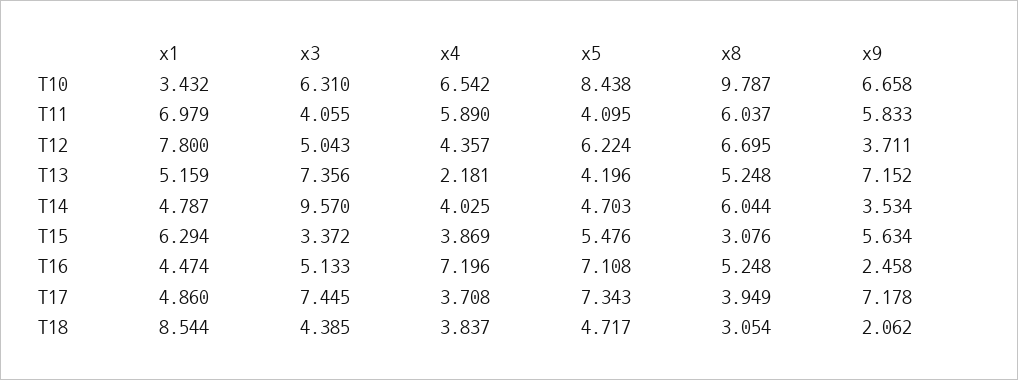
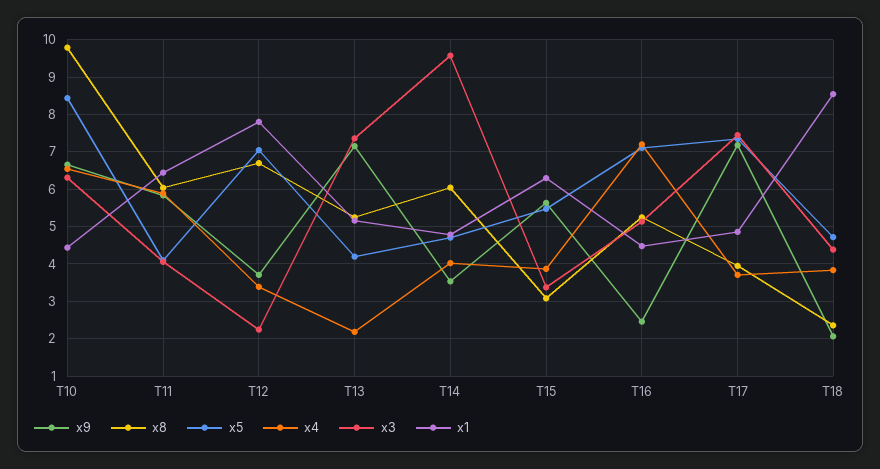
x1, T10: 3.432 -> 4.4
x1, T11: 6.979 -> 6.4
x3, T12: 5.043 -> 2.2
x4, T12: 4.357 -> 3.4
x5, T12: 6.224 -> 7
x8, T18: 3.054 -> 2.4

